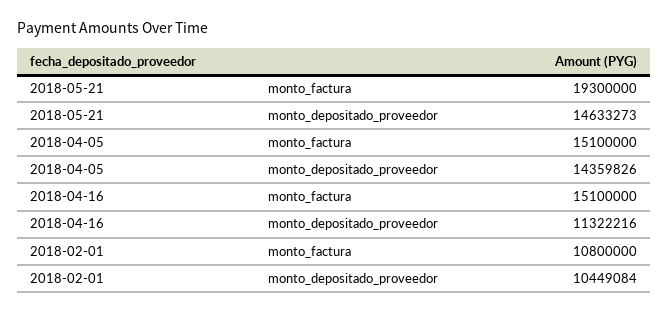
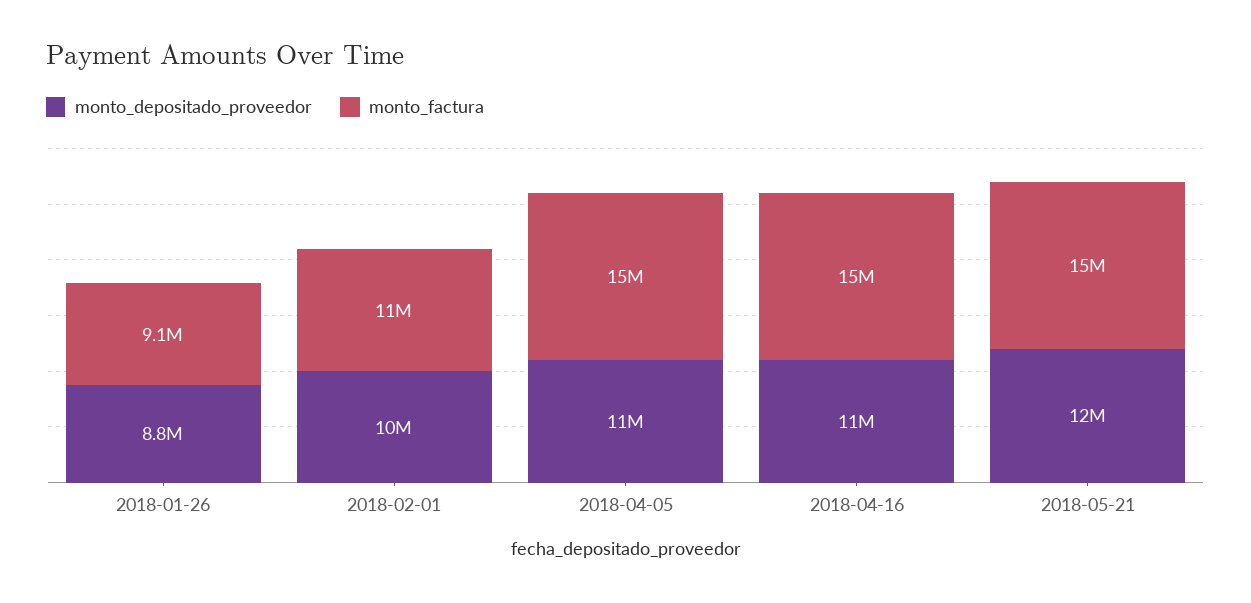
monto_factura, 2018-05-21: 19300000 -> 15000000
monto_depositado_proveedor, 2018-05-21: 14633273 -> 12000000
monto_depositado_proveedor, 2018-04-05: 14359826 -> 11000000
monto_depositado_proveedor, 2018-01-26: none -> 8800000
monto_factura, 2018-01-26: none -> 9100000

